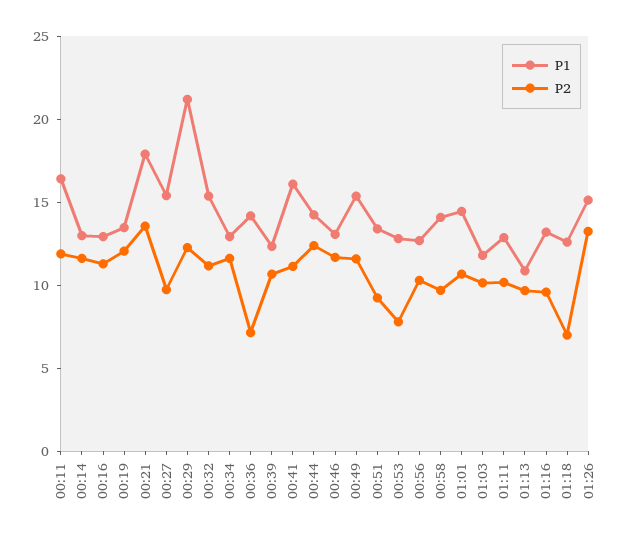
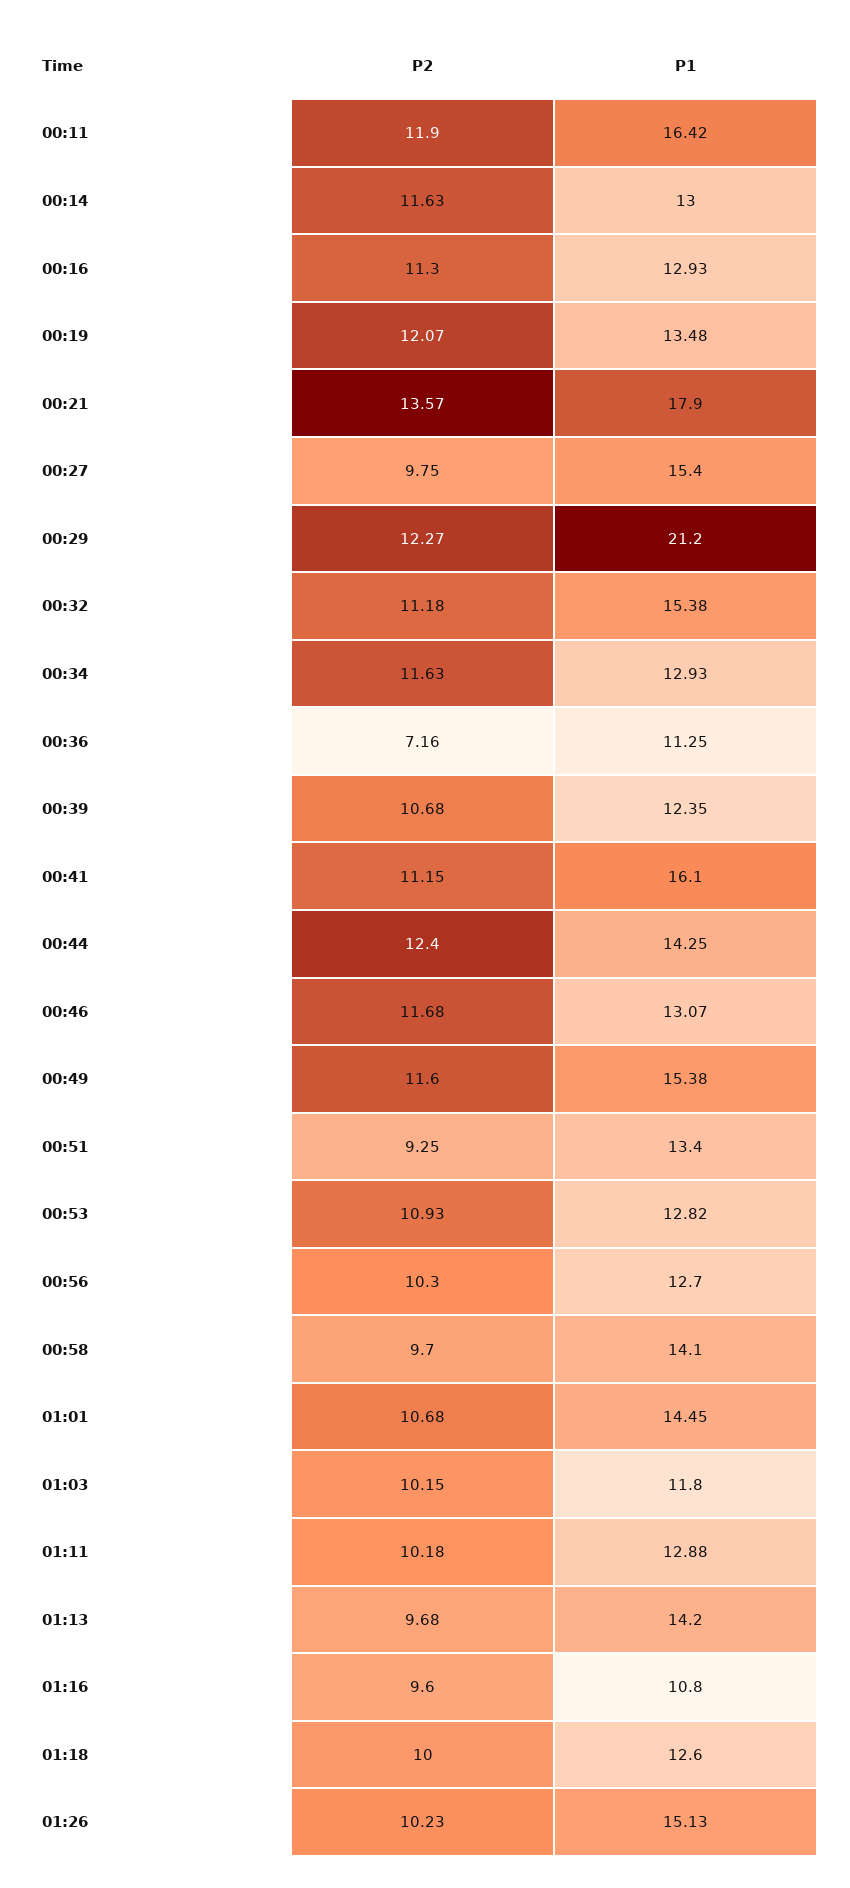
P1, 00:36: 14 -> 11.25
P2, 00:53: 8 -> 10.93
P1, 01:13: 11 -> 14.2
P1, 01:16: 13 -> 10.8
P2, 01:18: 7 -> 10
P2, 01:26: 13 -> 10.23

